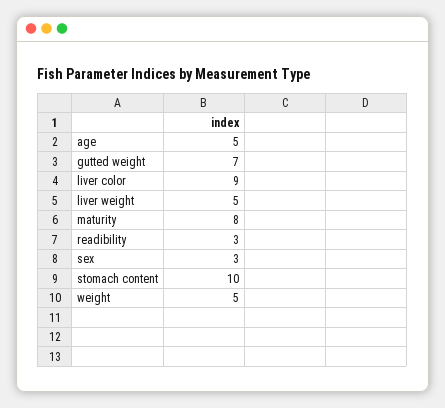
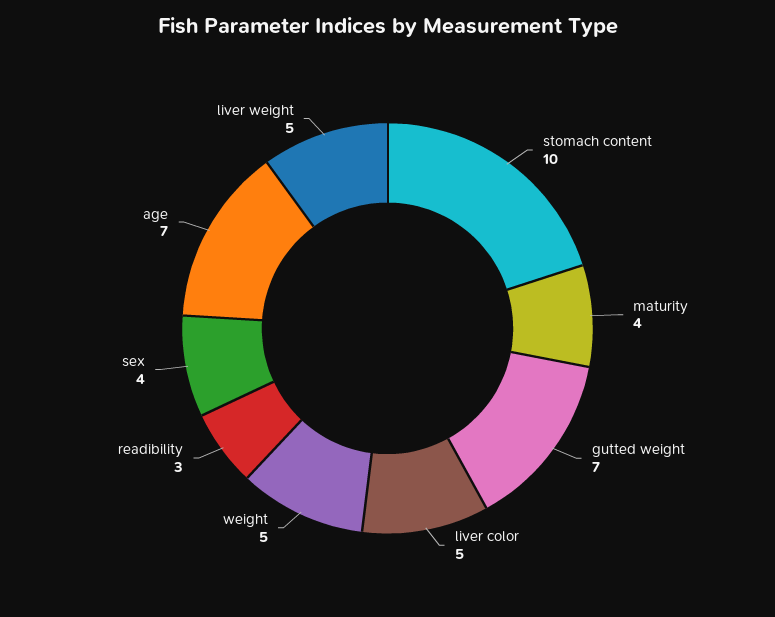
age: 5 -> 7
liver color: 9 -> 5
maturity: 8 -> 4
sex: 3 -> 4

